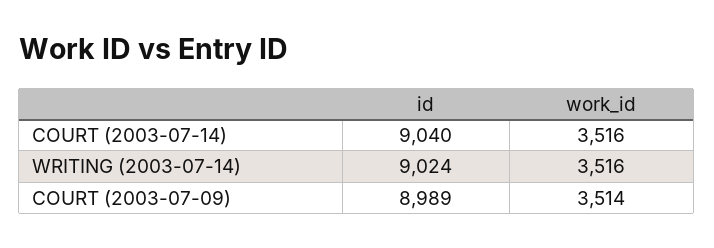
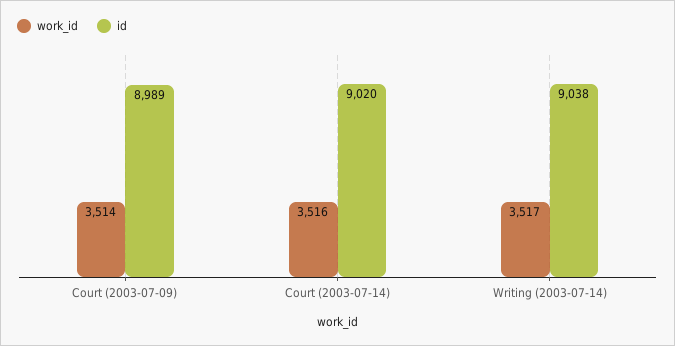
id, COURT (2003-07-14): 9040 -> 9020
id, WRITING (2003-07-14): 9024 -> 9038
work_id, WRITING (2003-07-14): 3516 -> 3517

